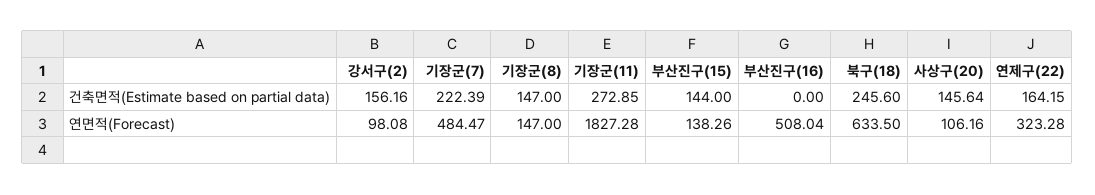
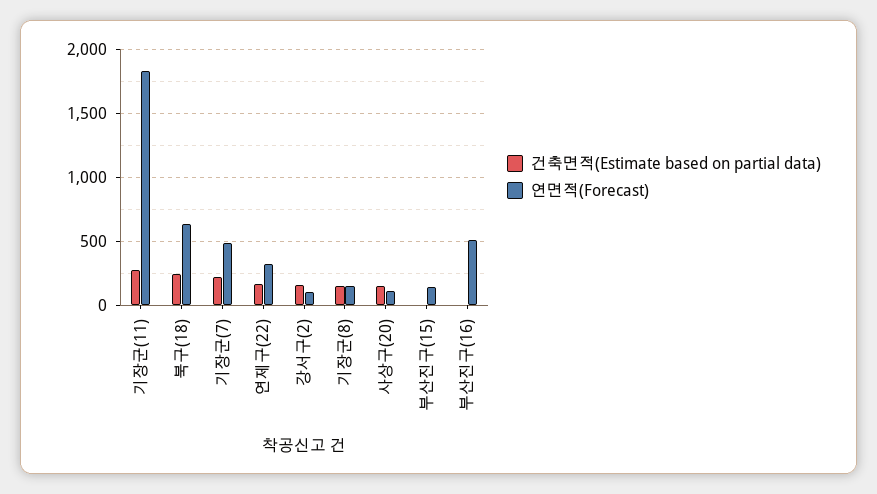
건축면적(Estimate based on partial data), 부산진구(15): 144 -> 0

